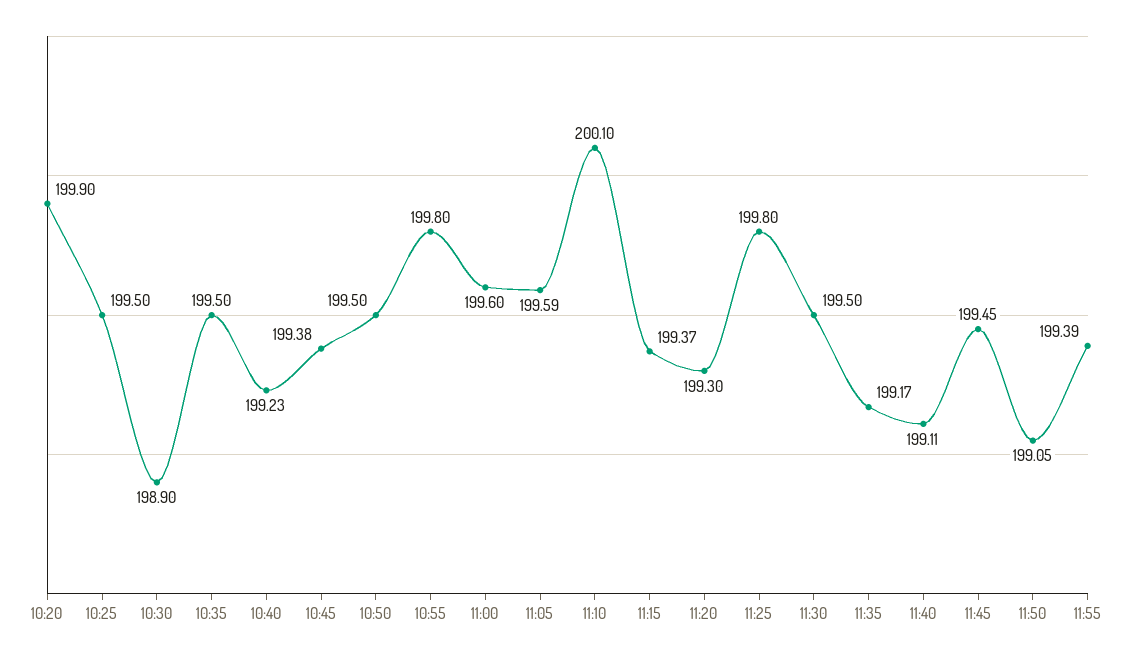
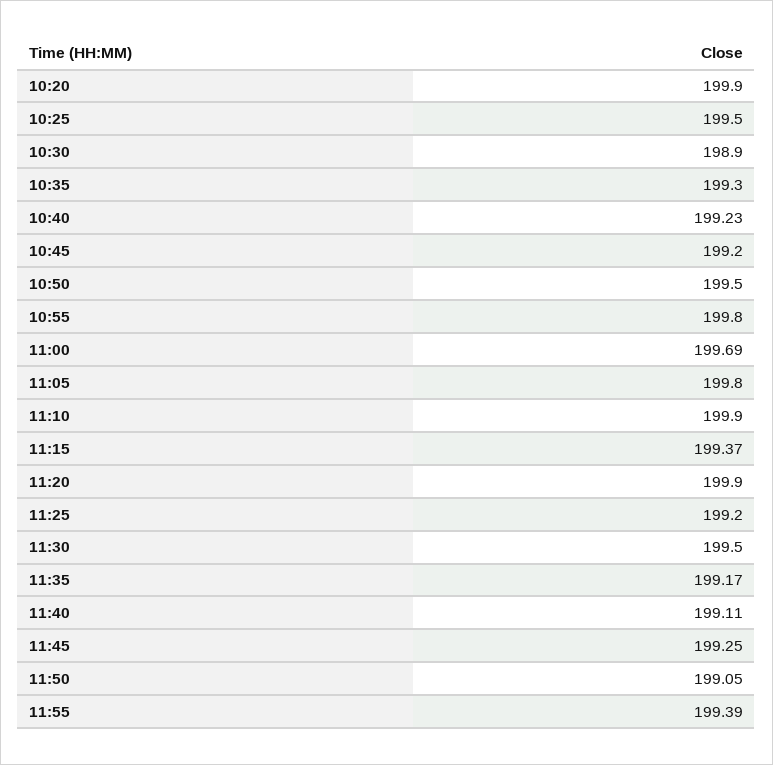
10:35: 199.5 -> 199.3
10:45: 199.38 -> 199.2
11:00: 199.6 -> 199.69
11:05: 199.59 -> 199.8
11:10: 200.1 -> 199.9
11:20: 199.3 -> 199.9
11:25: 199.8 -> 199.2
11:45: 199.45 -> 199.25

